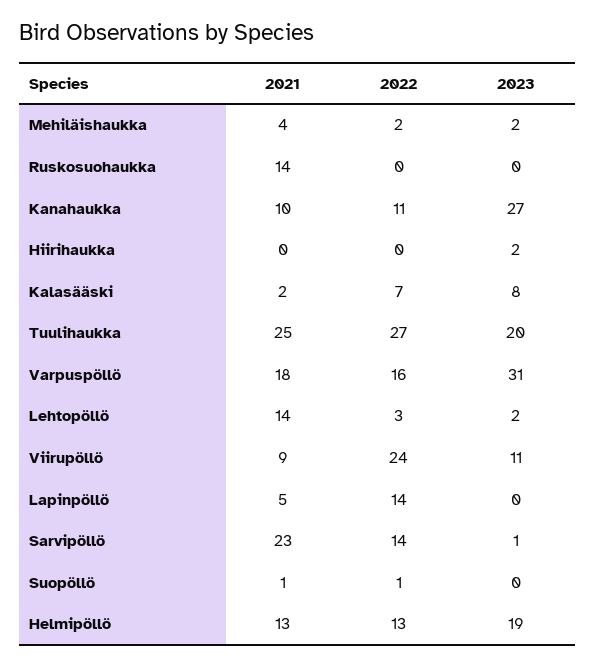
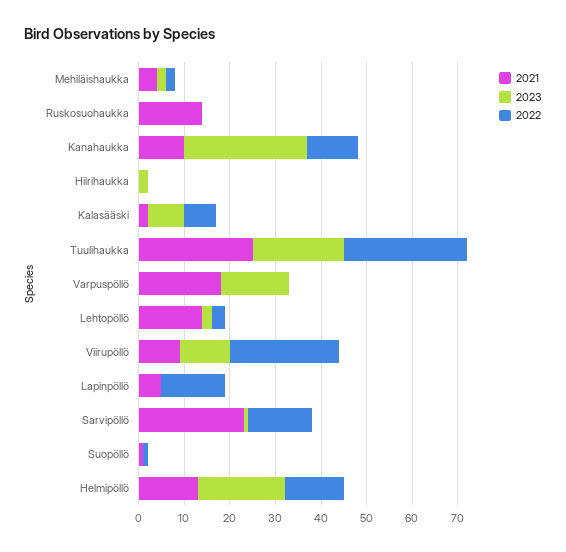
2022, Varpuspöllö: 16 -> 0
2023, Varpuspöllö: 31 -> 15

